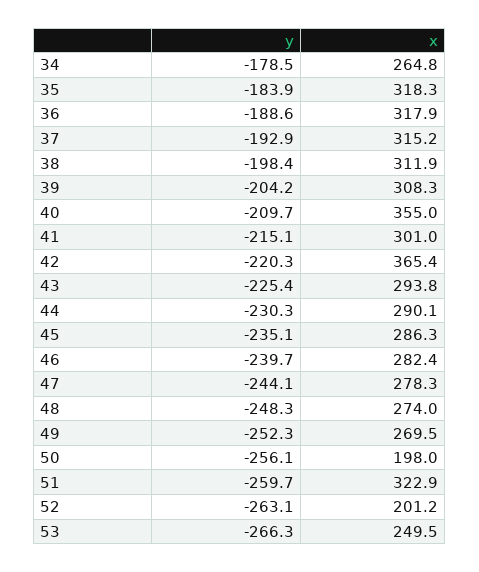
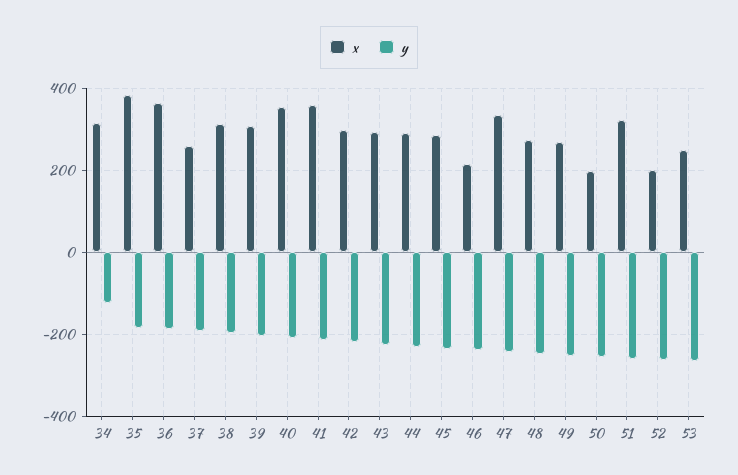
y, 34: -178.5 -> -120
x, 34: 264.8 -> 320
x, 35: 318.3 -> 380
x, 36: 317.9 -> 360
x, 37: 315.2 -> 260
x, 41: 301 -> 360
x, 42: 365.4 -> 300
x, 46: 282.4 -> 220
x, 47: 278.3 -> 340

